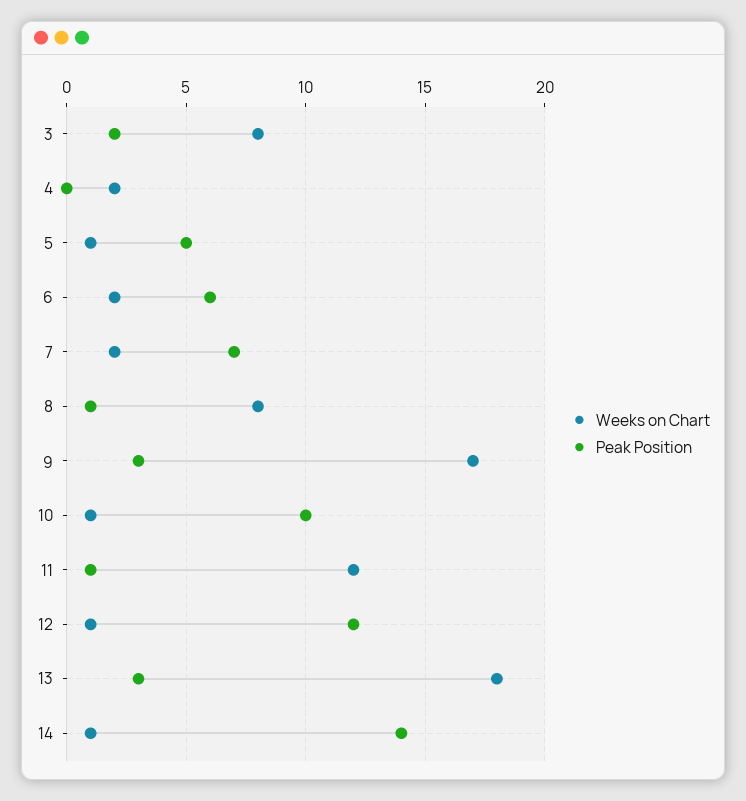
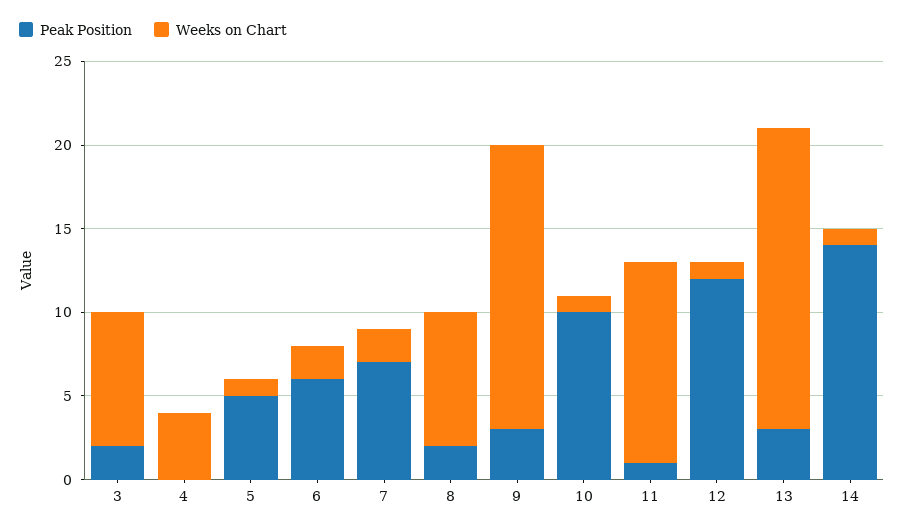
Weeks on Chart, 4: 2 -> 4
Peak Position, 8: 1 -> 2

